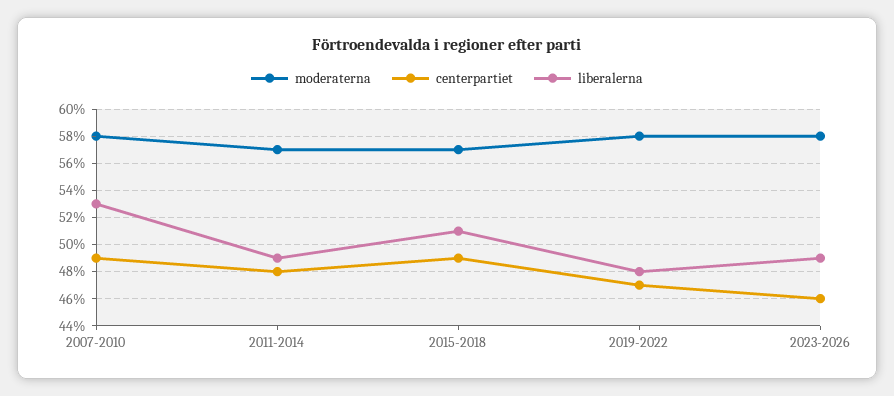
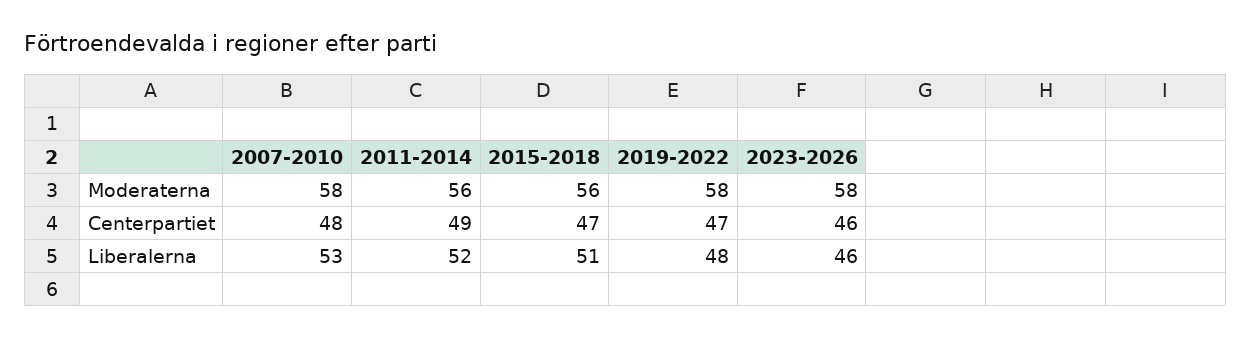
centerpartiet, 2007-2010: 49 -> 48
moderaterna, 2011-2014: 57 -> 56
centerpartiet, 2011-2014: 48 -> 49
liberalerna, 2011-2014: 49 -> 52
moderaterna, 2015-2018: 57 -> 56
centerpartiet, 2015-2018: 49 -> 47
liberalerna, 2023-2026: 49 -> 46

